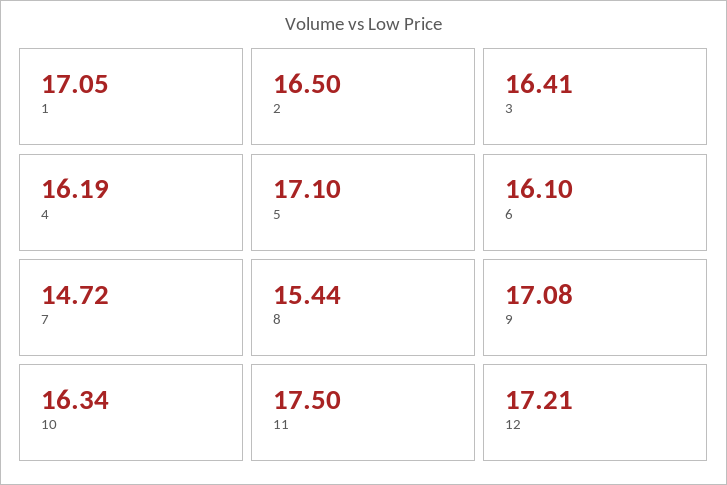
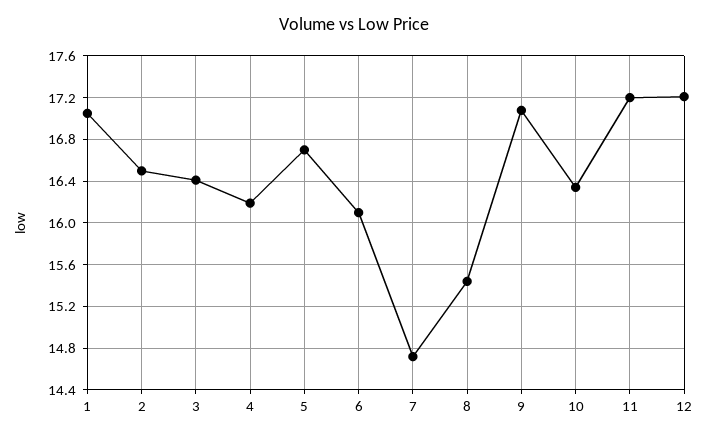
5: 17.1 -> 16.7
11: 17.5 -> 17.2

